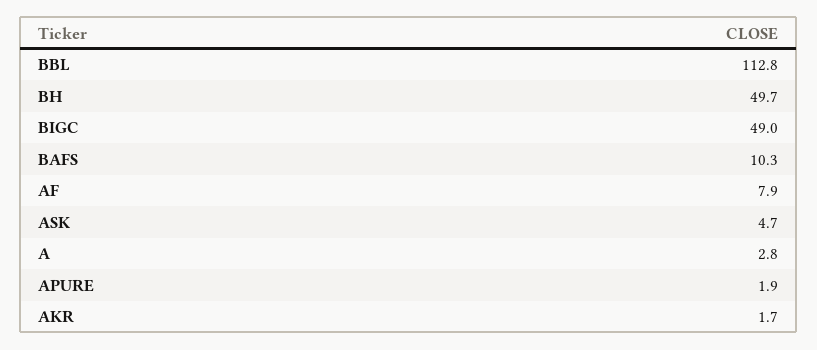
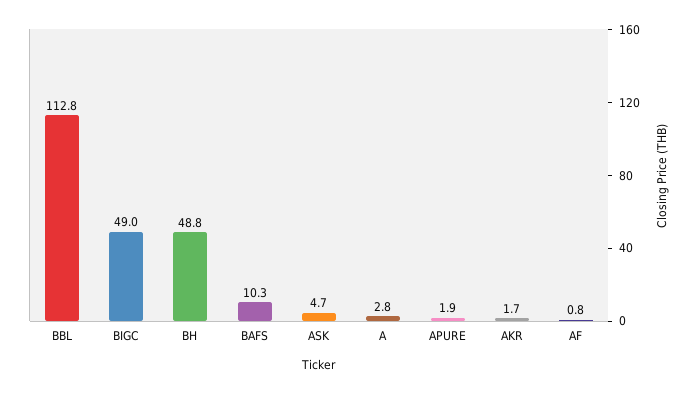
BH: 49.7 -> 48.8
AF: 7.9 -> 0.8

